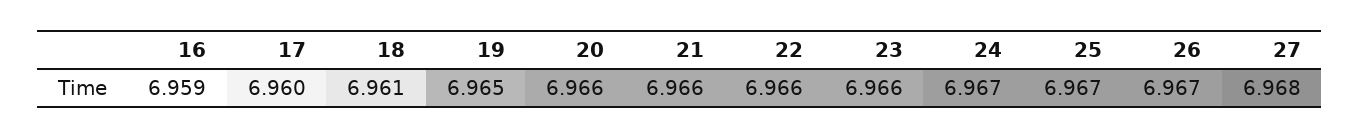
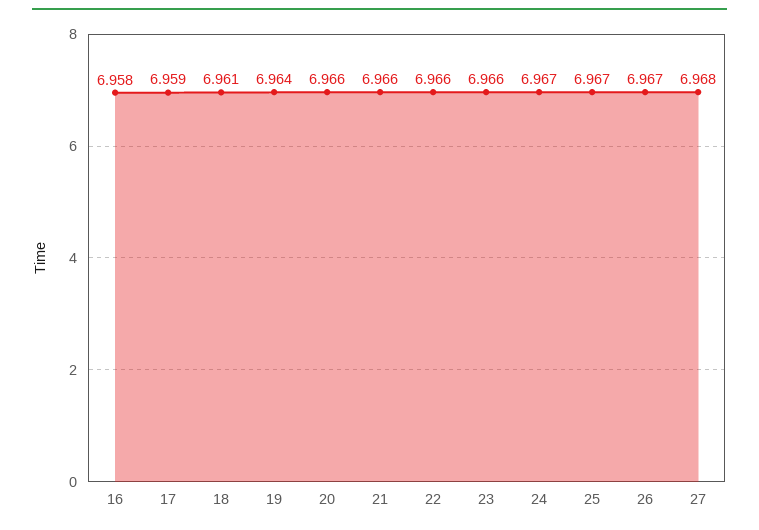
16: 6.959 -> 6.958
17: 6.96 -> 6.959
19: 6.965 -> 6.964

